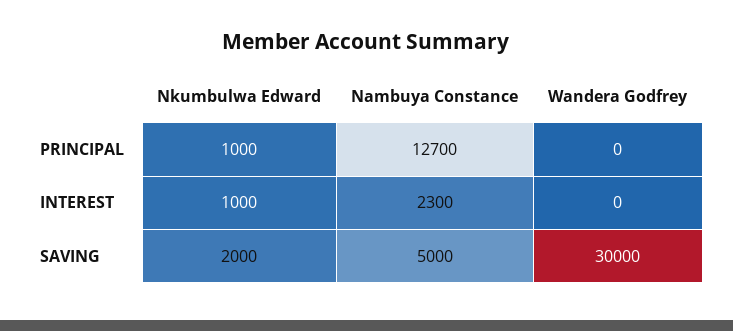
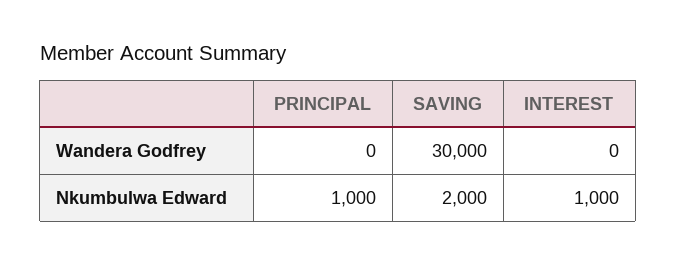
Nambuya Constance, PRINCIPAL: 12700 -> none
Nambuya Constance, INTEREST: 2300 -> none
Nambuya Constance, SAVING: 5000 -> none

